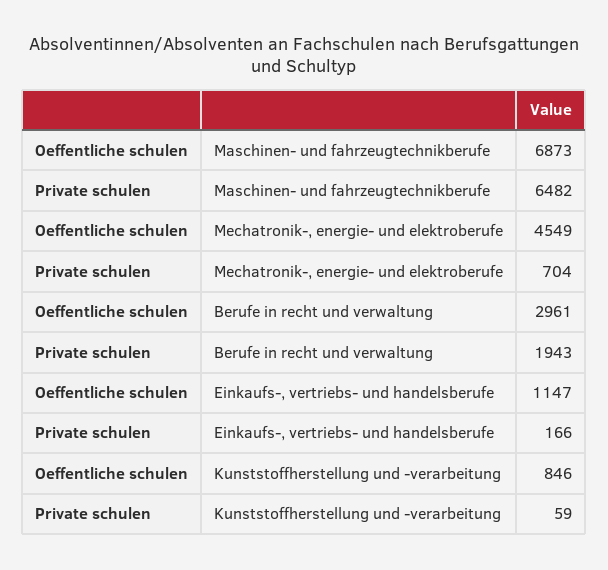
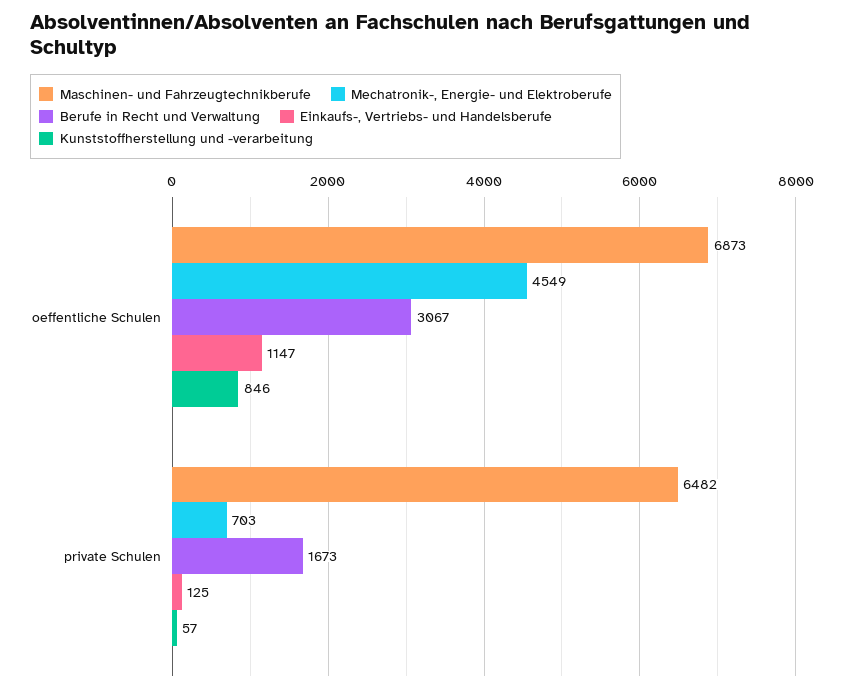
Mechatronik-, energie- und elektroberufe, Private schulen: 704 -> 703
Berufe in recht und verwaltung, Oeffentliche schulen: 2961 -> 3067
Berufe in recht und verwaltung, Private schulen: 1943 -> 1673
Einkaufs-, vertriebs- und handelsberufe, Private schulen: 166 -> 125
Kunststoffherstellung und -verarbeitung, Private schulen: 59 -> 57

